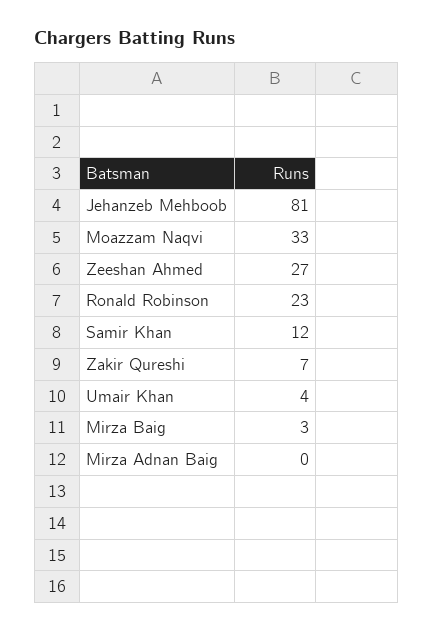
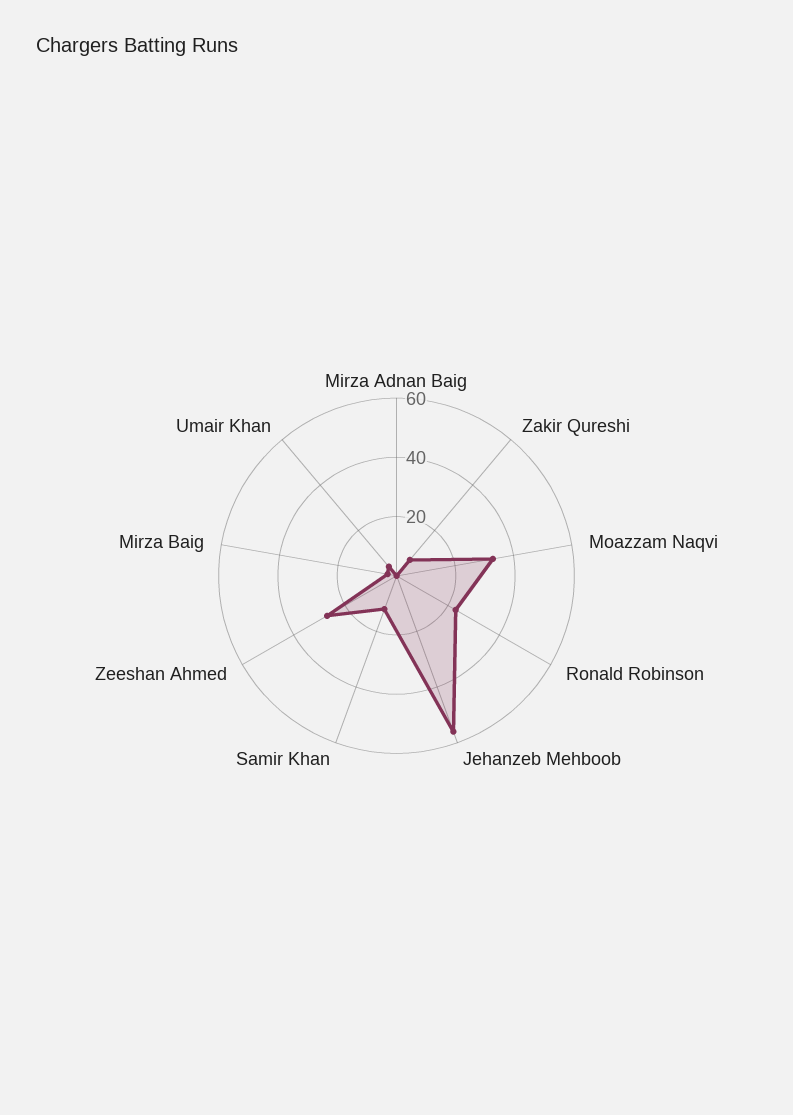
Jehanzeb Mehboob: 81 -> 55

